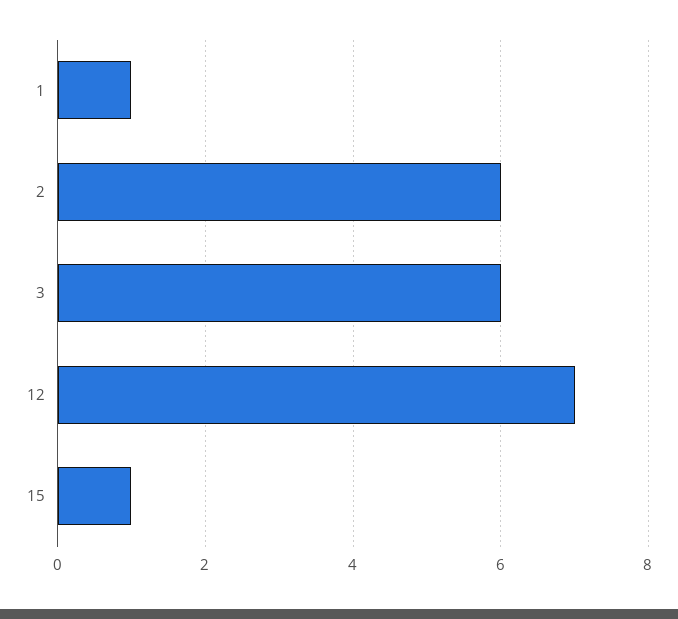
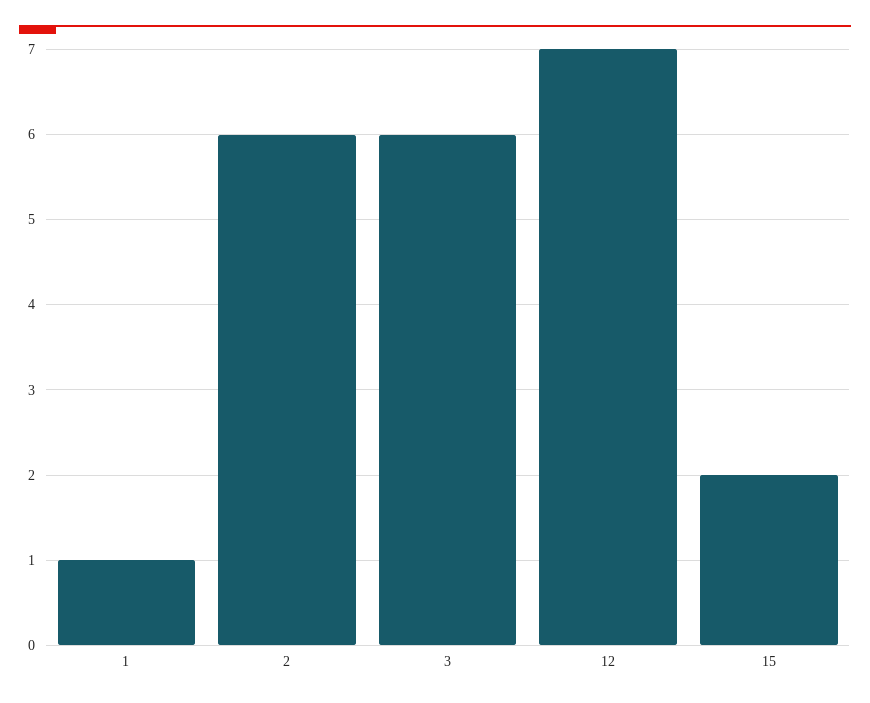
15: 1 -> 2

